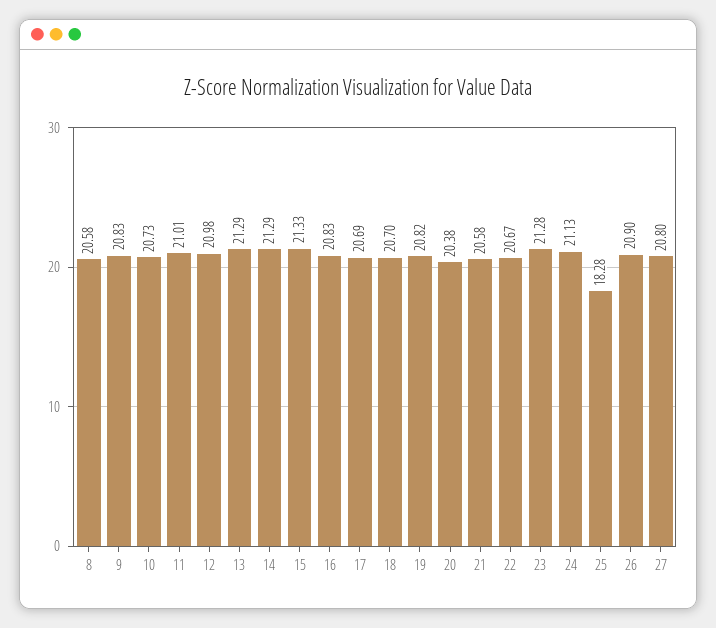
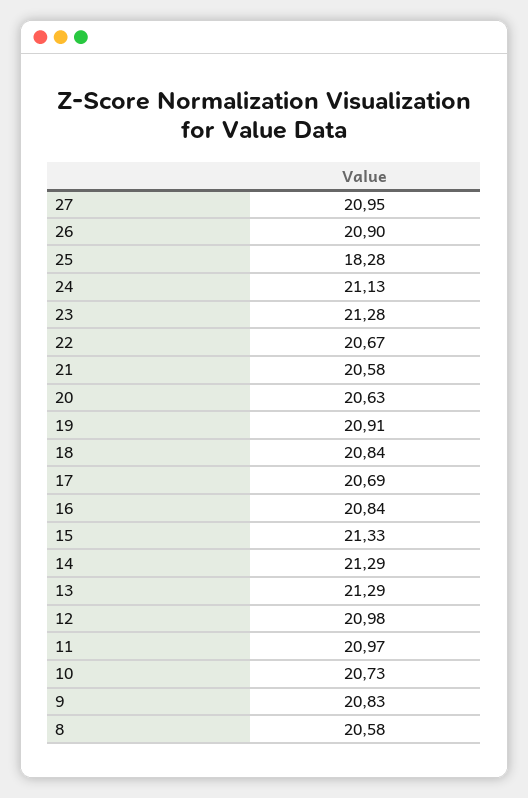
11: 21.01 -> 20.97
16: 20.83 -> 20.84
18: 20.7 -> 20.84
19: 20.82 -> 20.91
20: 20.38 -> 20.63
27: 20.8 -> 20.95

